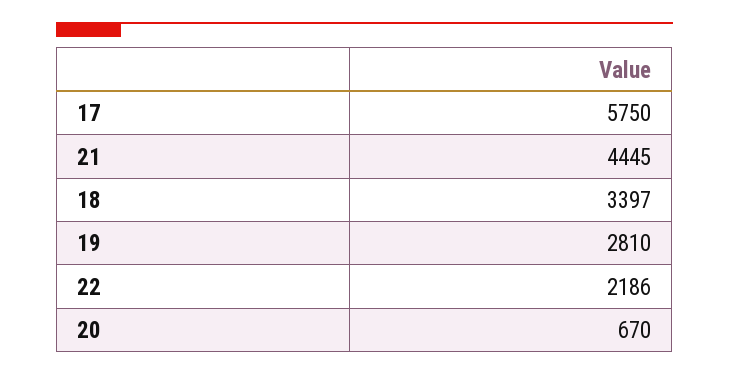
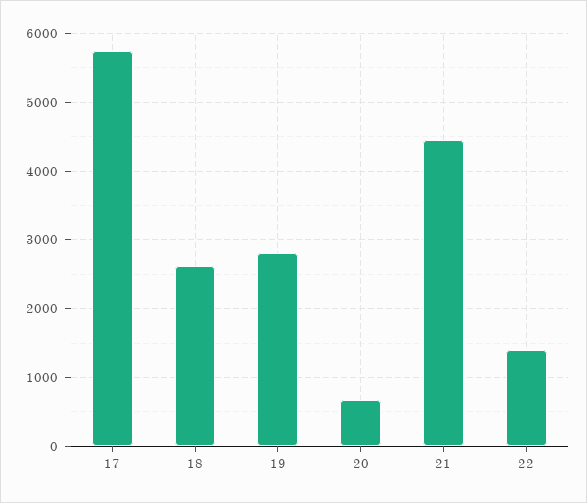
18: 3397 -> 2600
22: 2186 -> 1400

